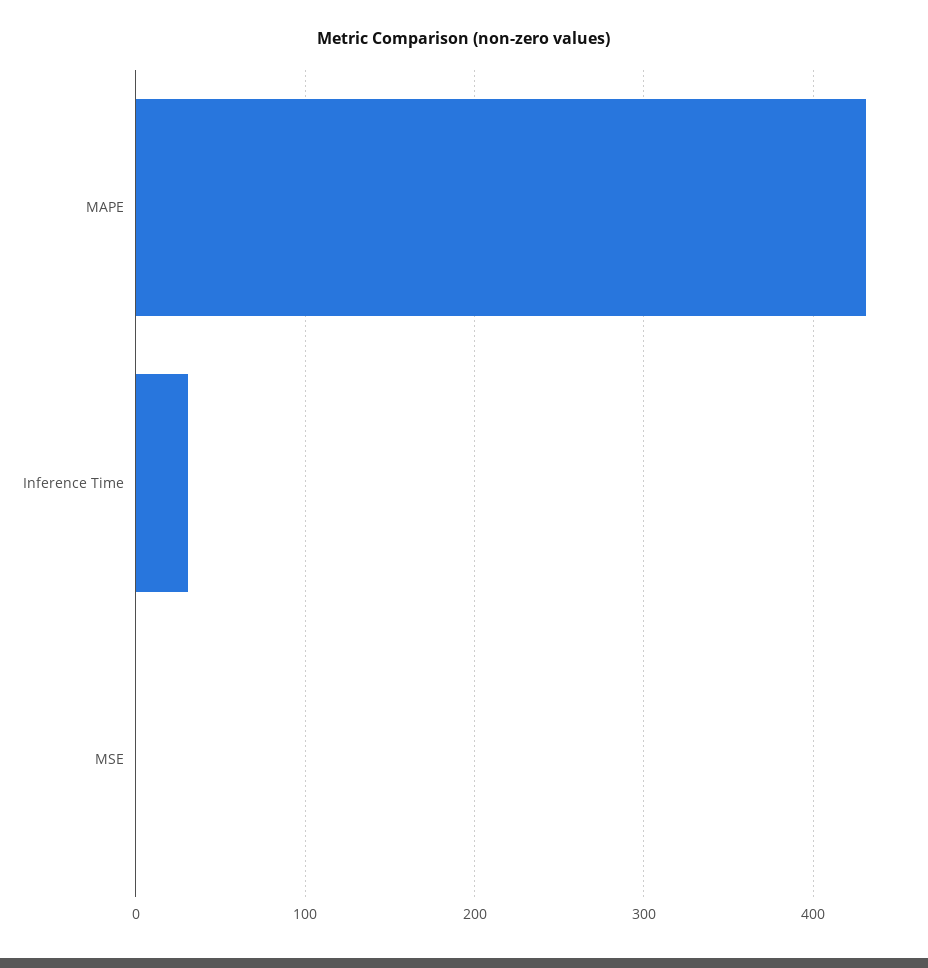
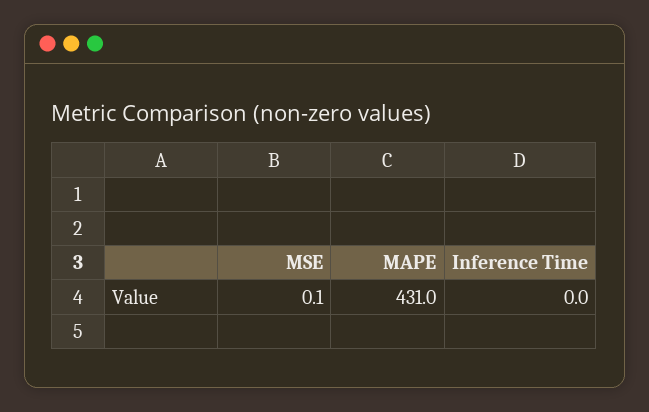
Inference Time: 30 -> 0

